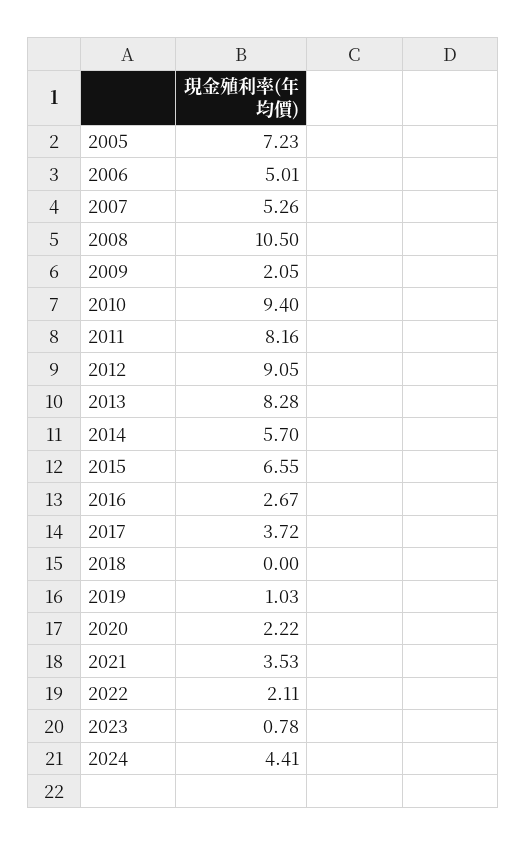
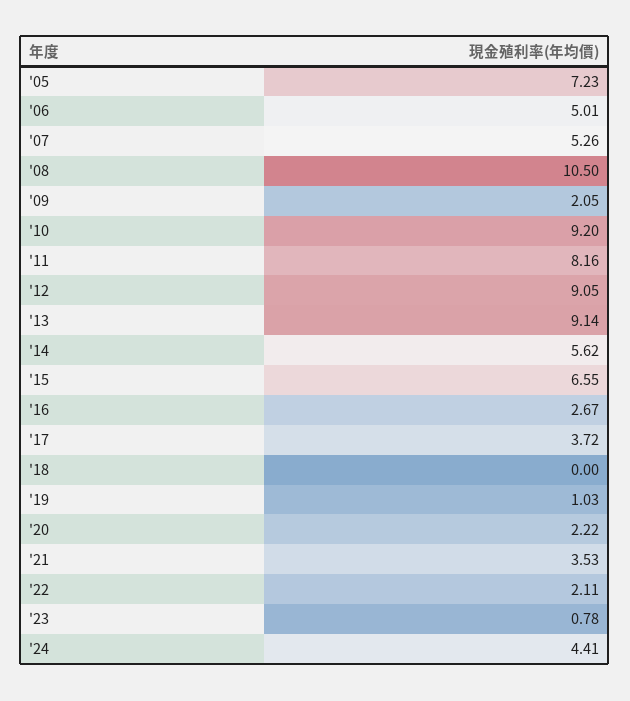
2010: 9.4 -> 9.2
2013: 8.28 -> 9.14
2014: 5.7 -> 5.62

